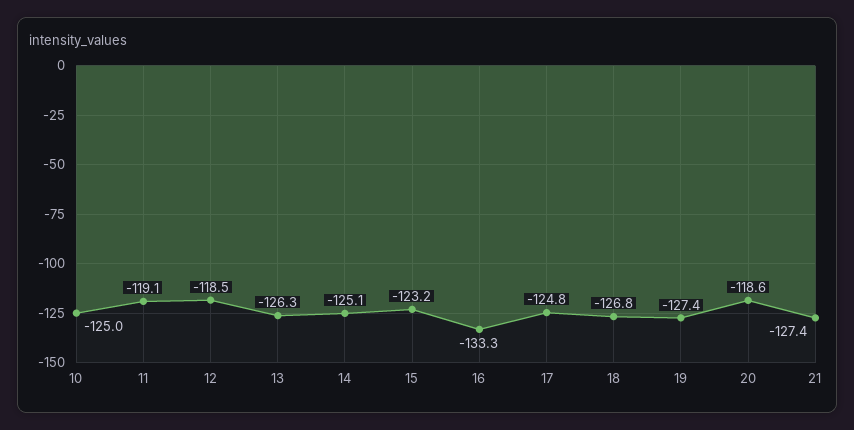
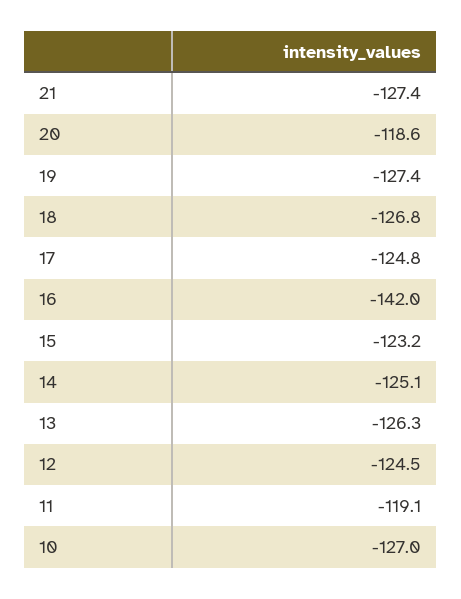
10: -125 -> -127
12: -118.5 -> -124.5
16: -133.3 -> -142

